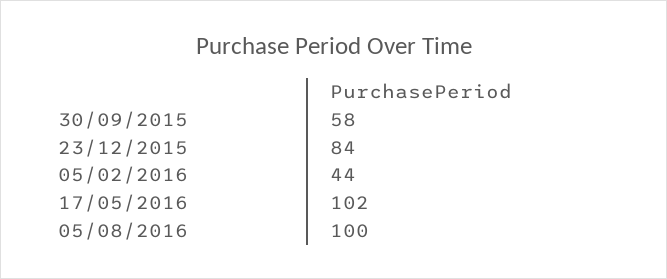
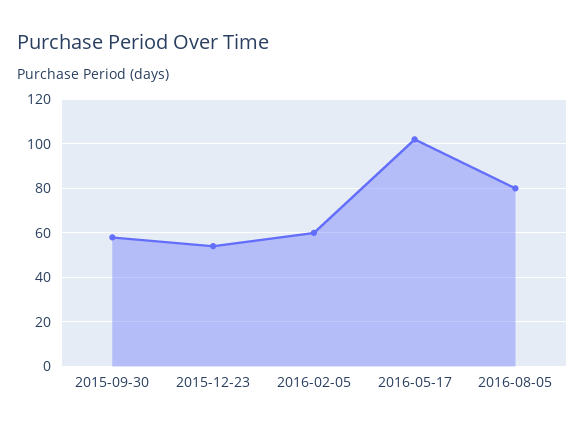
23/12/2015: 84 -> 55
05/02/2016: 44 -> 60
05/08/2016: 100 -> 80

